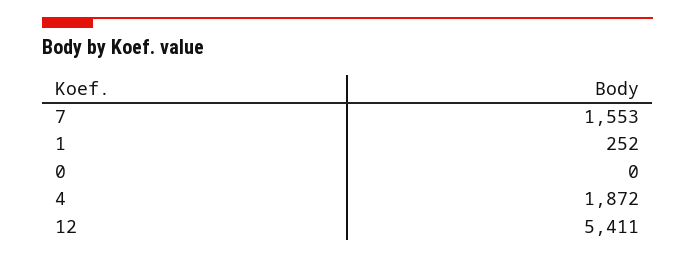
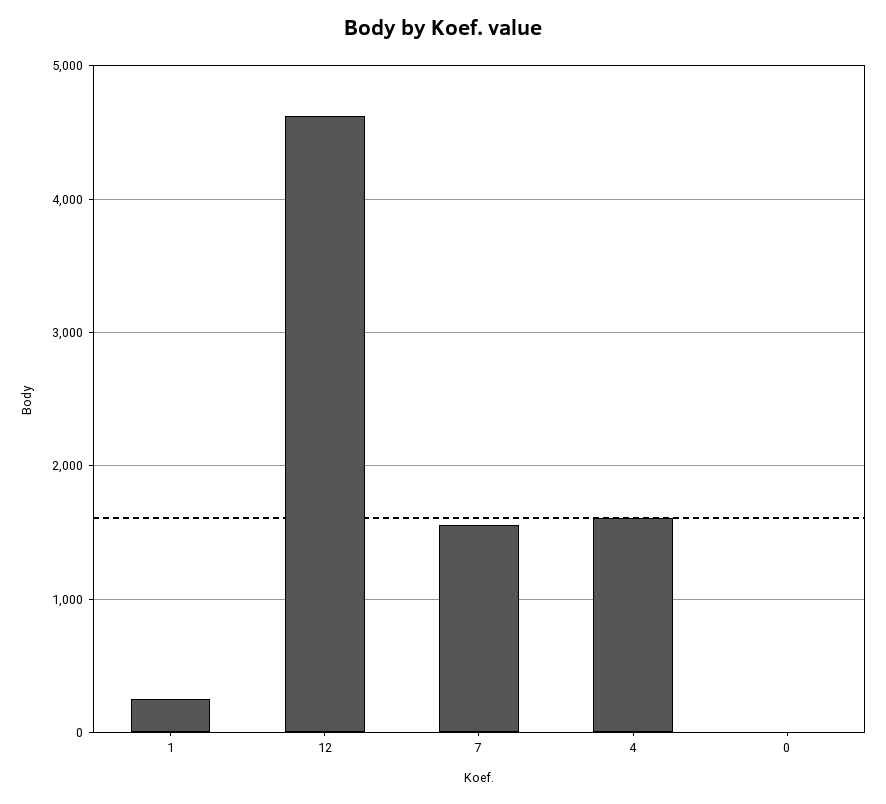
4: 1872 -> 1600
12: 5411 -> 4600

